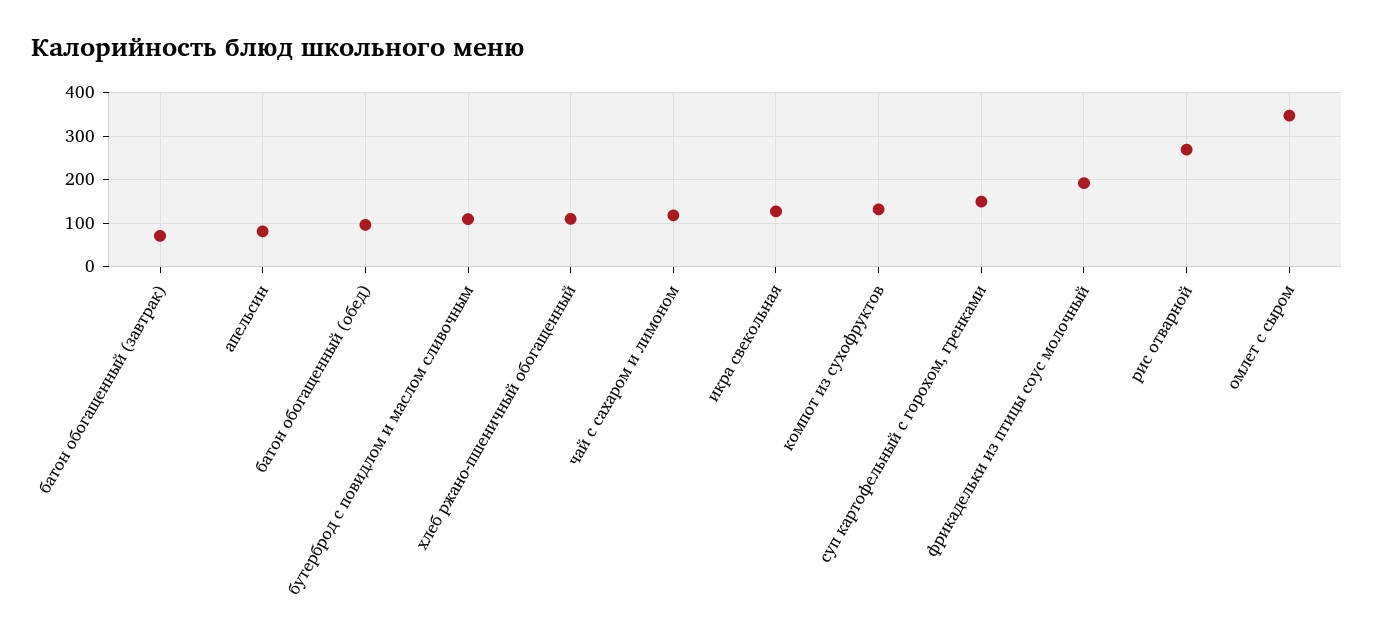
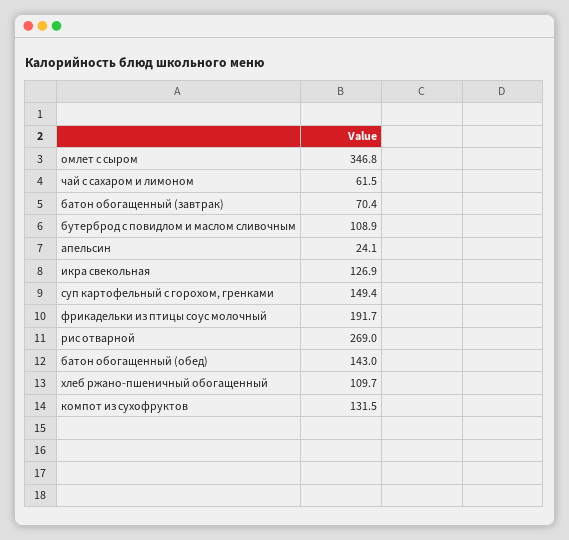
апельсин: 80 -> 24.1
батон обогащенный (обед): 100 -> 143
чай с сахаром и лимоном: 120 -> 61.5

